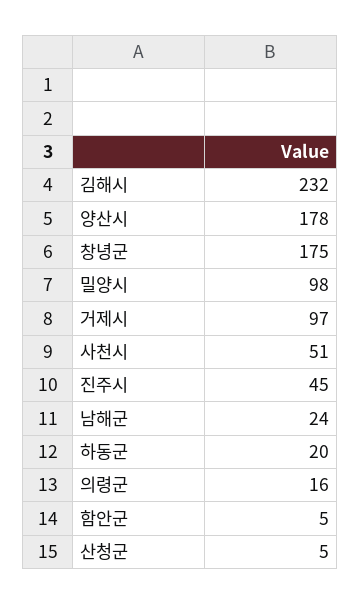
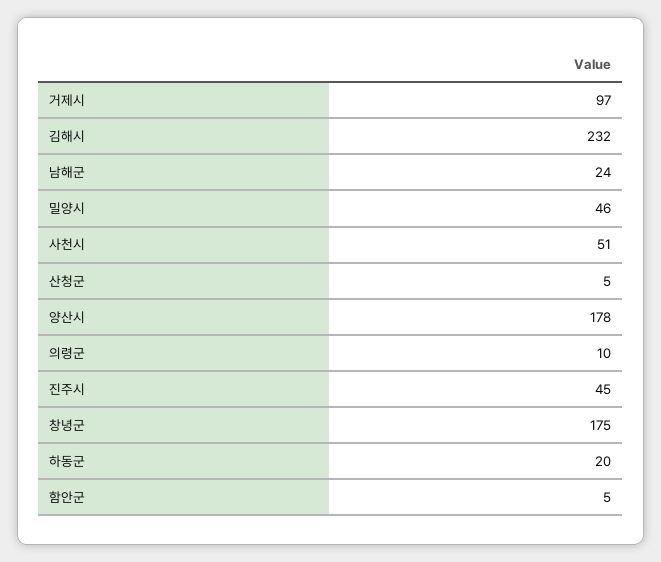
밀양시: 98 -> 46
의령군: 16 -> 10

